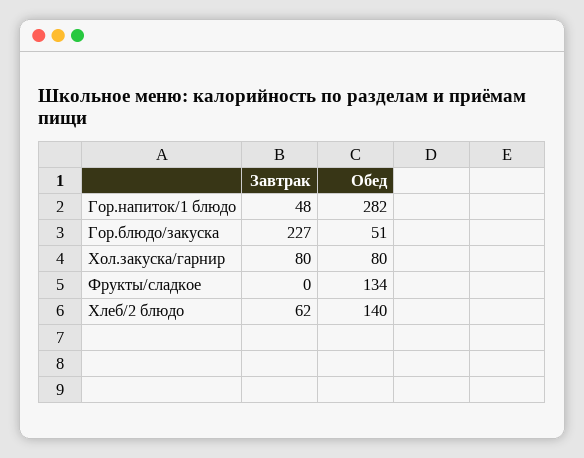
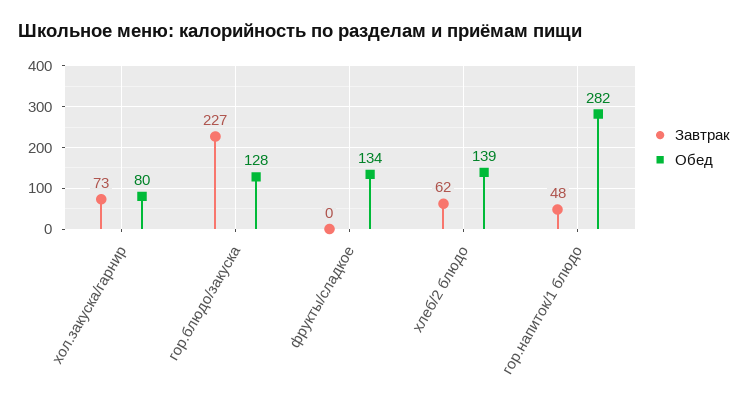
Обед, Гор.блюдо/закуска: 51 -> 128
Завтрак, Хол.закуска/гарнир: 80 -> 73
Обед, Хлеб/2 блюдо: 140 -> 139

